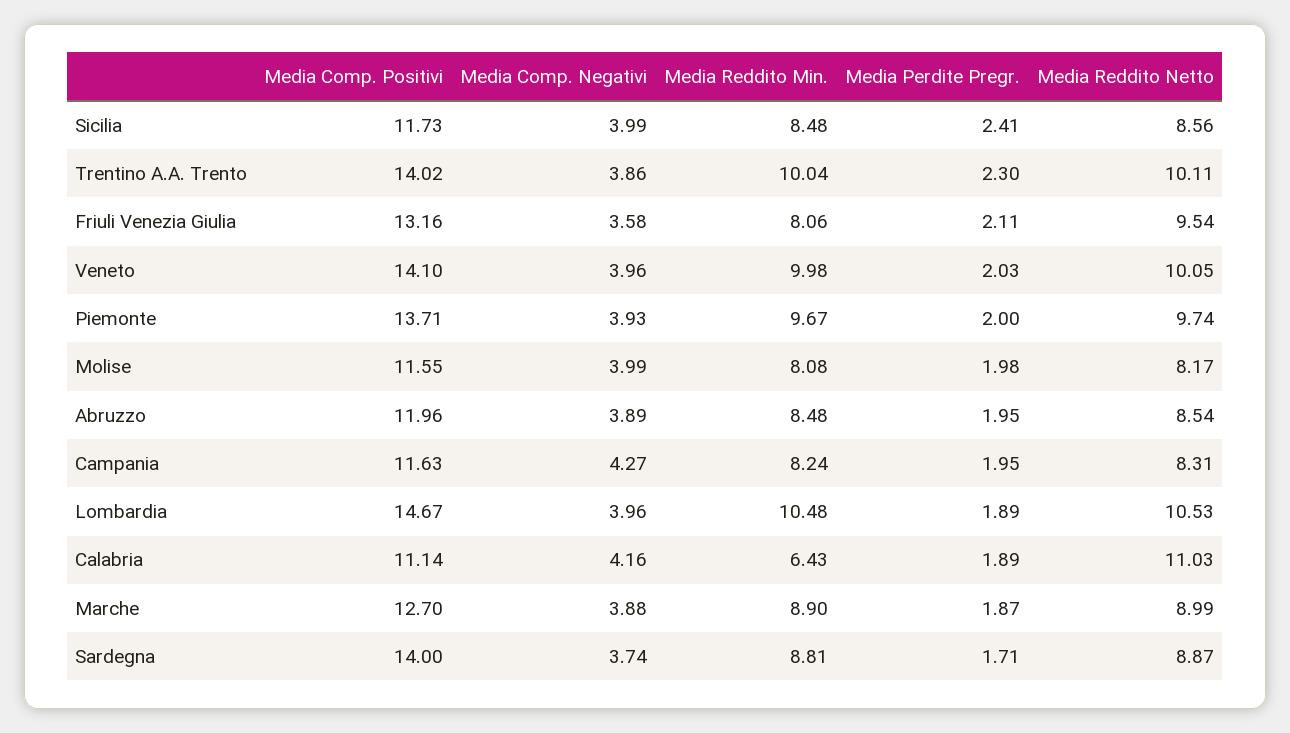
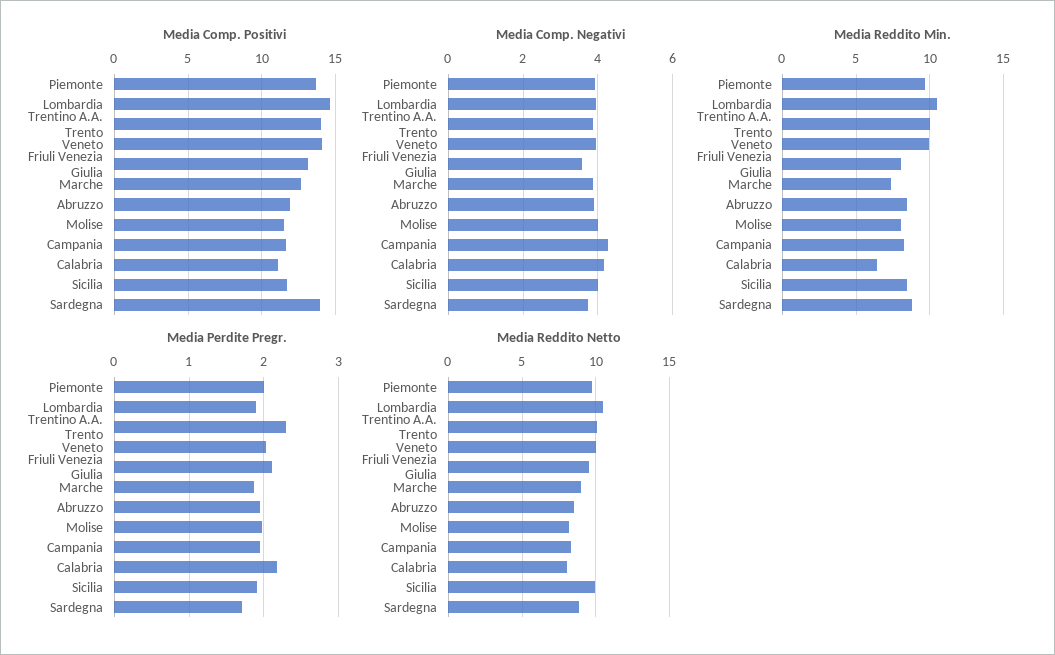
Media Perdite Pregr., Sicilia: 2.41 -> 1.9
Media Reddito Netto, Sicilia: 8.56 -> 10
Media Perdite Pregr., Calabria: 1.89 -> 2.2
Media Reddito Netto, Calabria: 11.03 -> 8
Media Reddito Min., Marche: 8.9 -> 7.5

